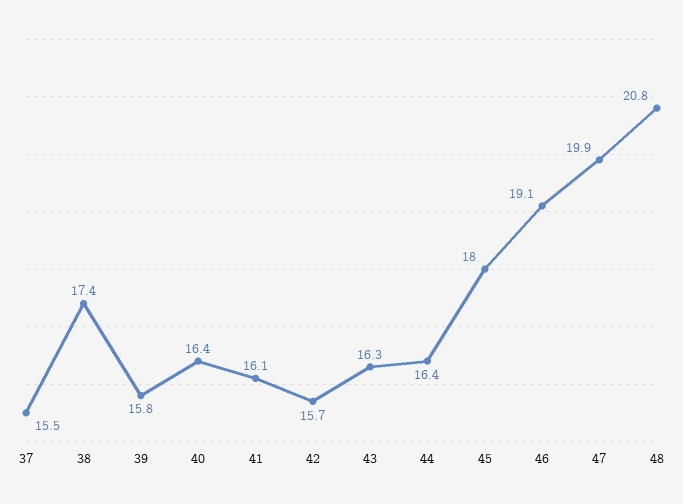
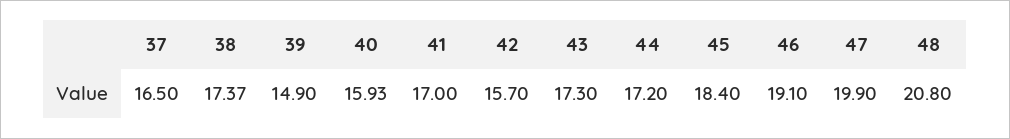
37: 15.5 -> 16.5
39: 15.8 -> 14.9
40: 16.4 -> 15.93
41: 16.1 -> 17
43: 16.3 -> 17.3
44: 16.4 -> 17.2
45: 18 -> 18.4

